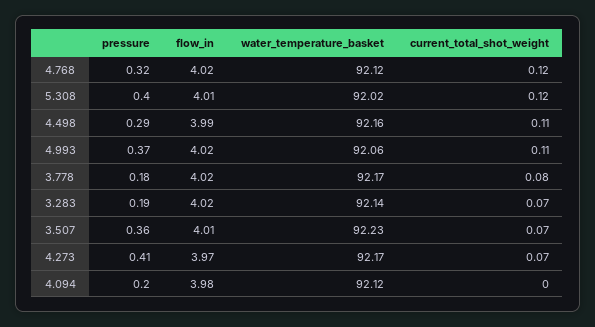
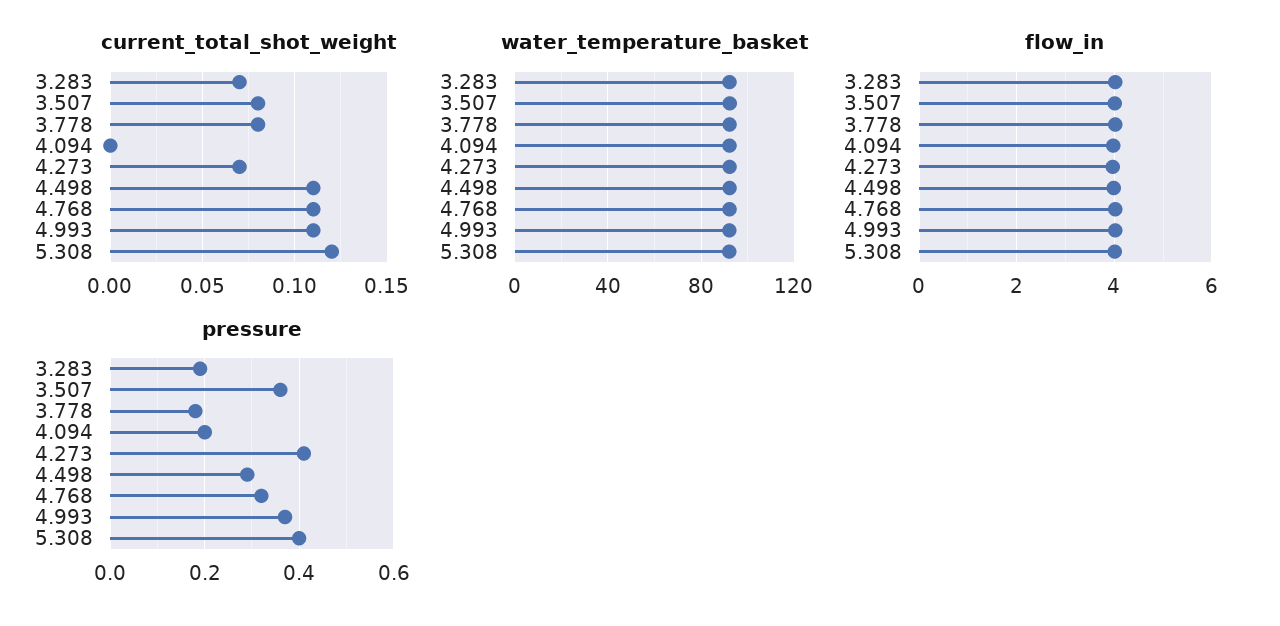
current_total_shot_weight, 4.768: 0.12 -> 0.11
current_total_shot_weight, 3.507: 0.07 -> 0.08

